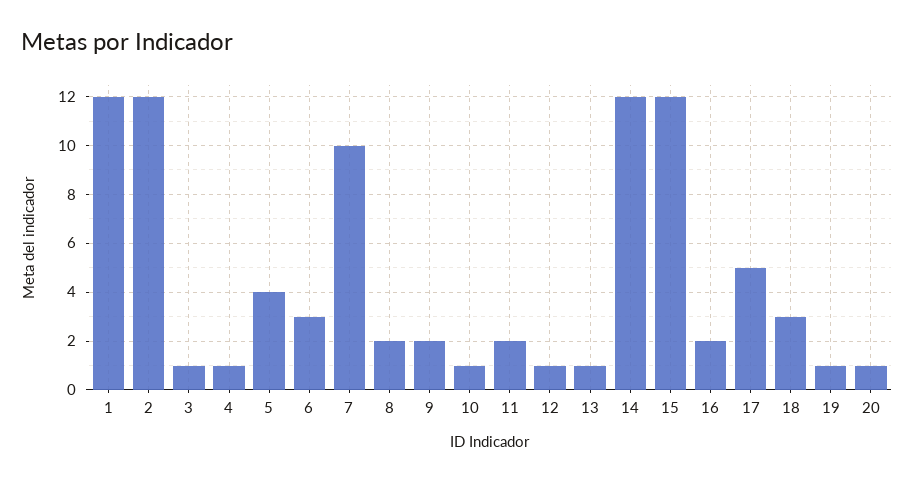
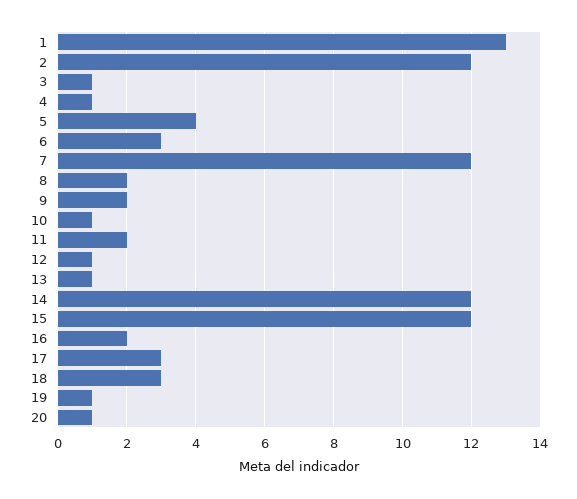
1: 12 -> 13
7: 10 -> 12
17: 5 -> 3

